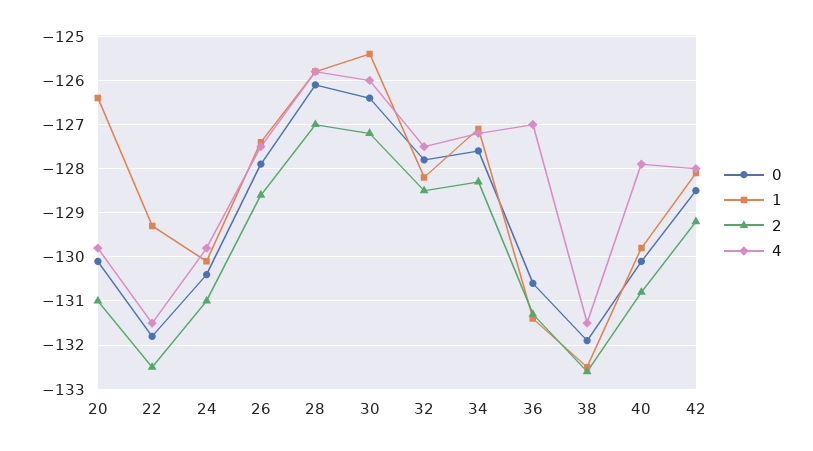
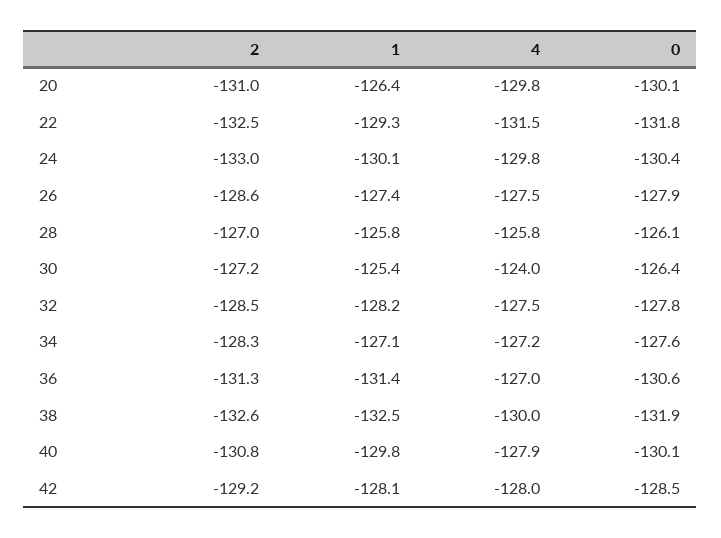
2, 24: -131 -> -133
4, 30: -126 -> -124
4, 38: -131.5 -> -130

